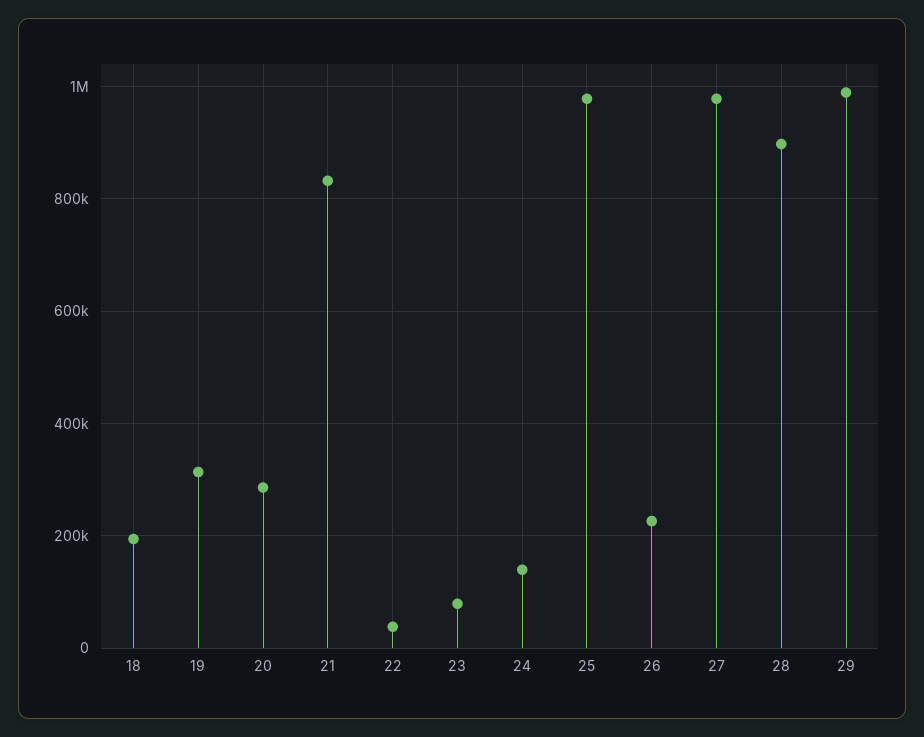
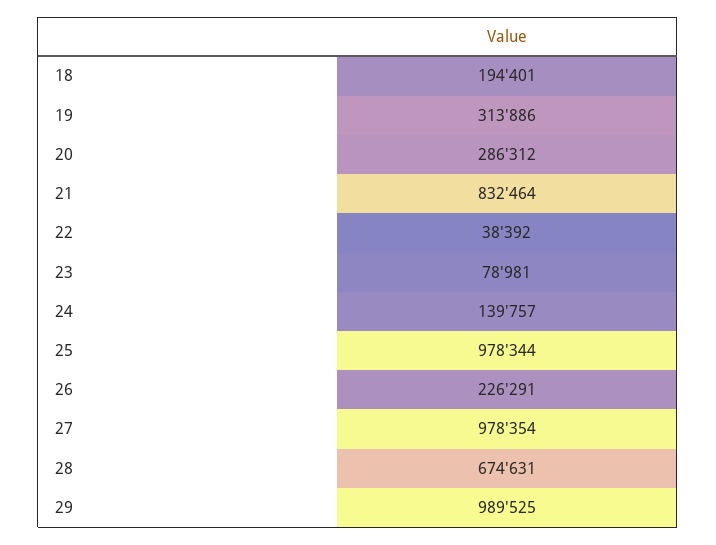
28: 900000 -> 674631

